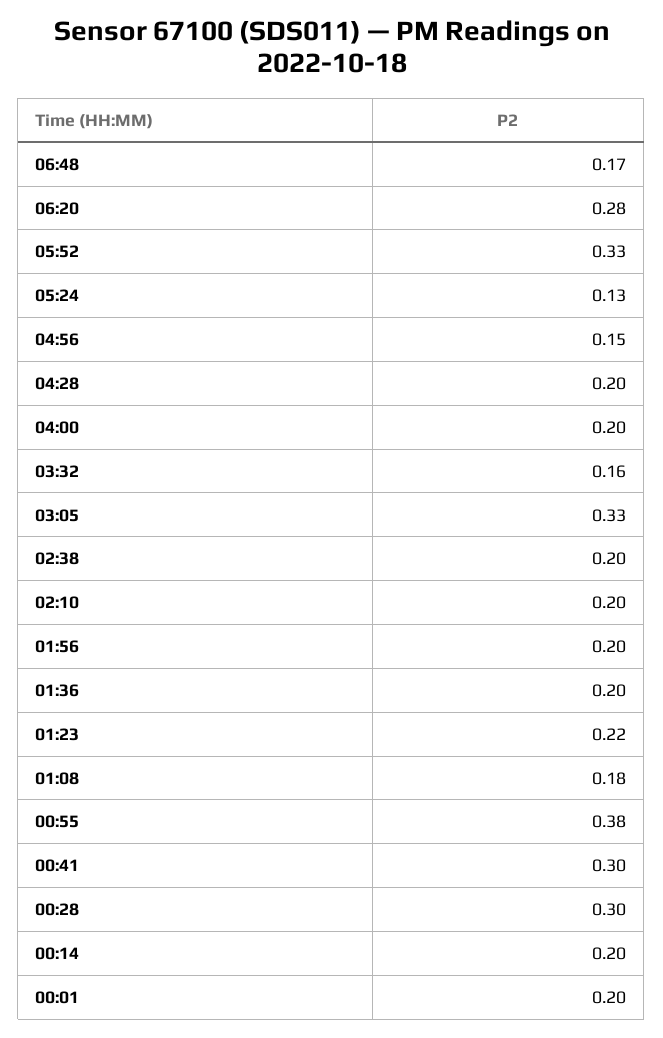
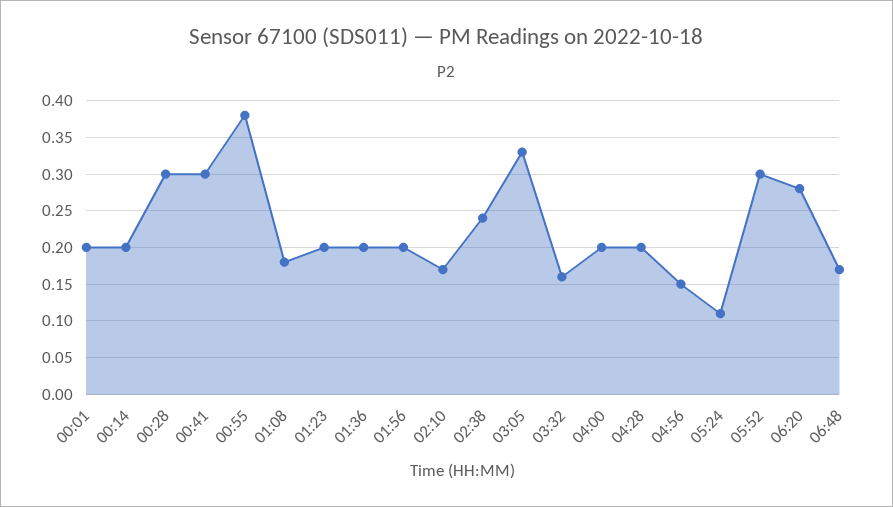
05:52: 0.33 -> 0.3
05:24: 0.13 -> 0.11
02:38: 0.2 -> 0.24
02:10: 0.2 -> 0.17
01:23: 0.22 -> 0.2

